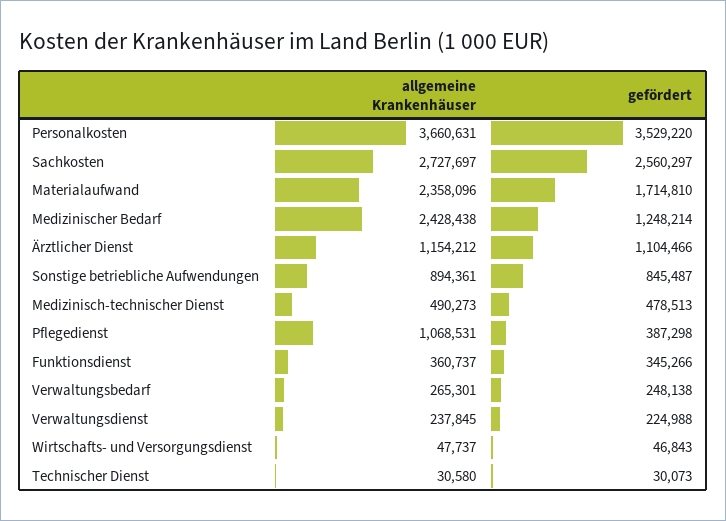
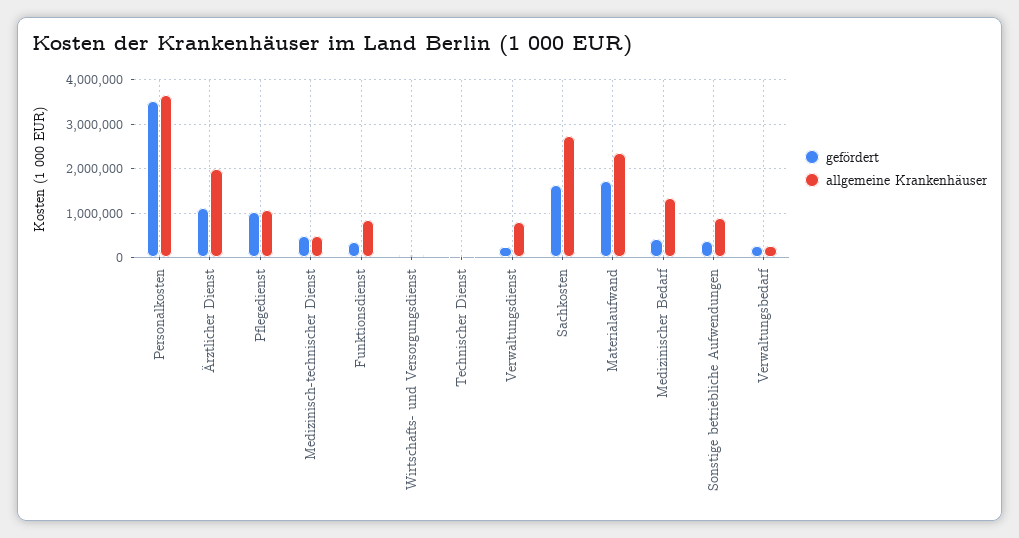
gefördert, Sachkosten: 2560297 -> 1600000
allgemeine Krankenhäuser, Medizinischer Bedarf: 2428438 -> 1400000
gefördert, Medizinischer Bedarf: 1248214 -> 400000
allgemeine Krankenhäuser, Ärztlicher Dienst: 1154212 -> 2000000
gefördert, Sonstige betriebliche Aufwendungen: 845487 -> 400000
gefördert, Pflegedienst: 387298 -> 1000000
allgemeine Krankenhäuser, Funktionsdienst: 360737 -> 800000
allgemeine Krankenhäuser, Verwaltungsdienst: 237845 -> 800000

